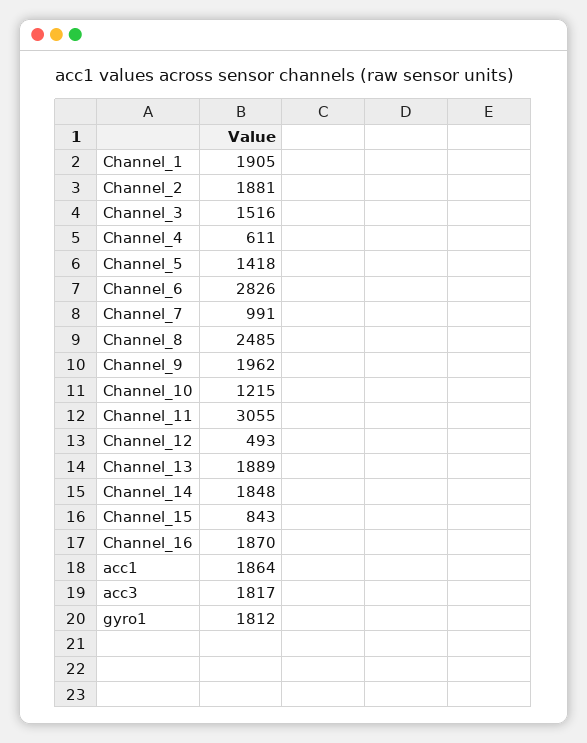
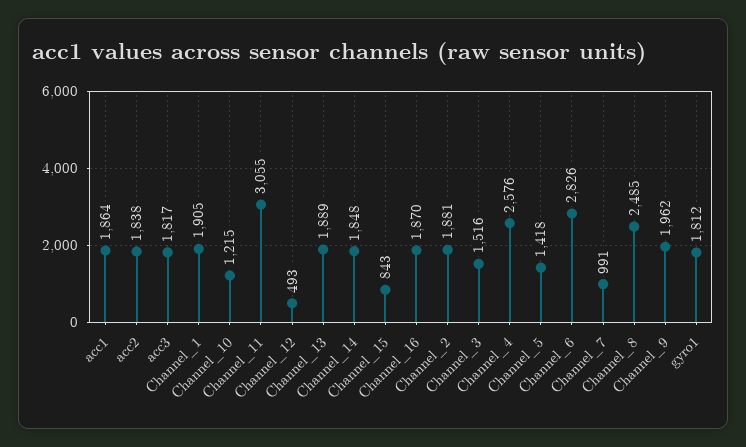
Channel_4: 611 -> 2576
acc2: none -> 1838

